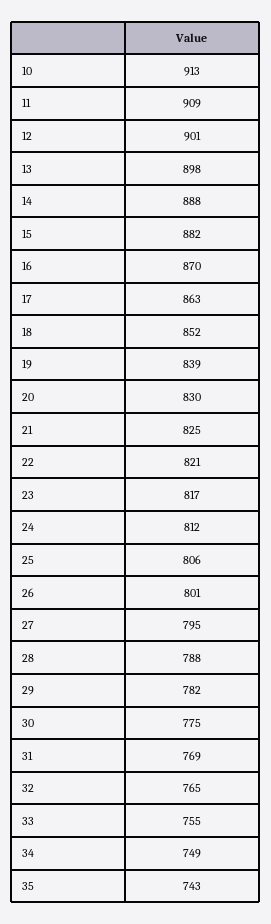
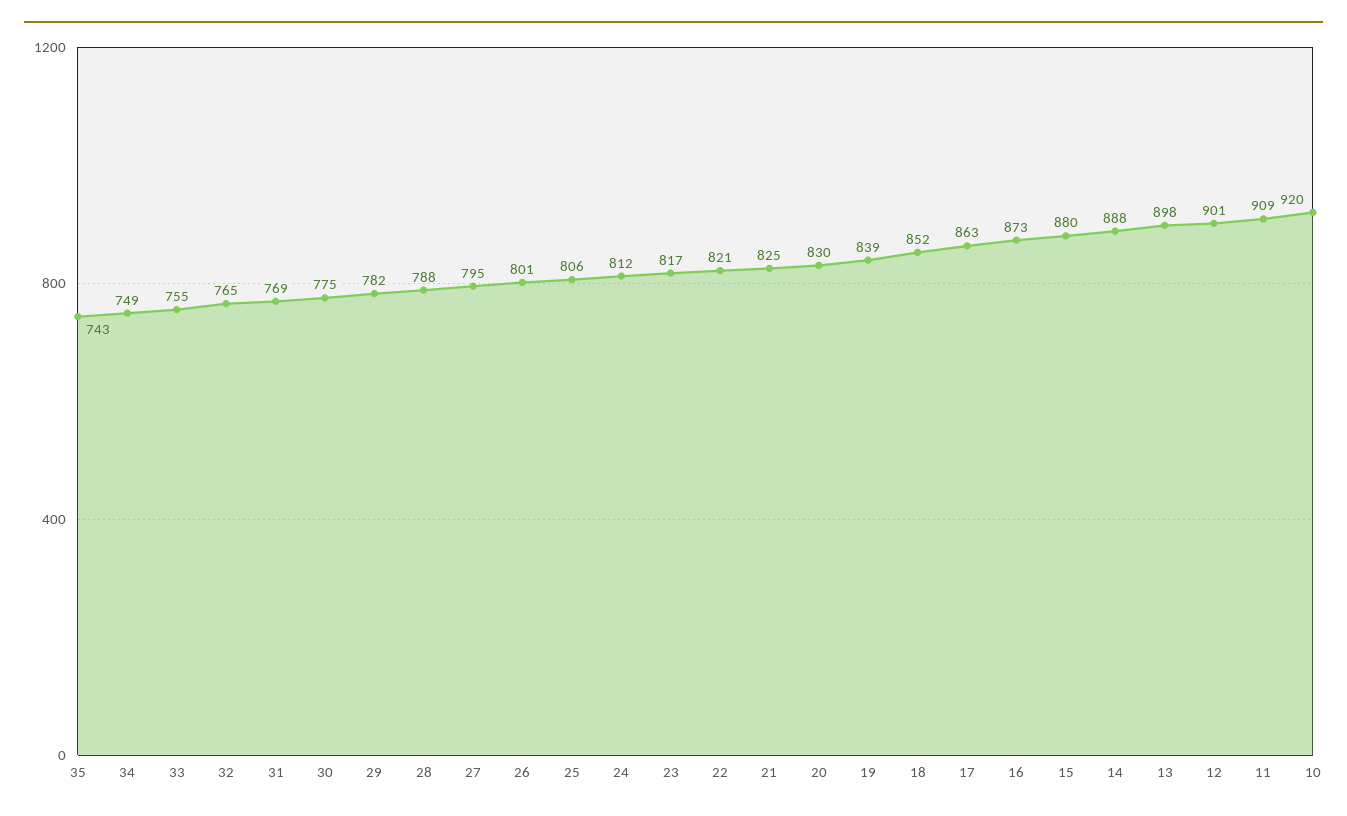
10: 913 -> 920
15: 882 -> 880
16: 870 -> 873

